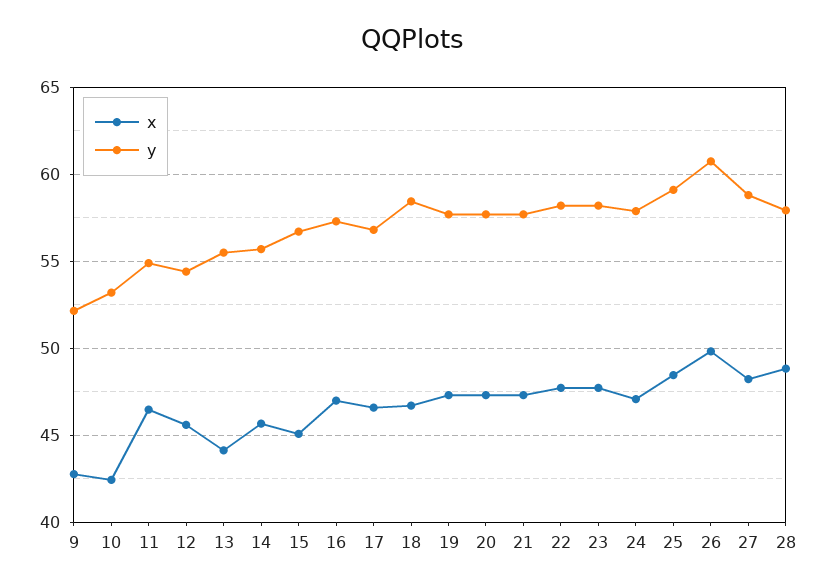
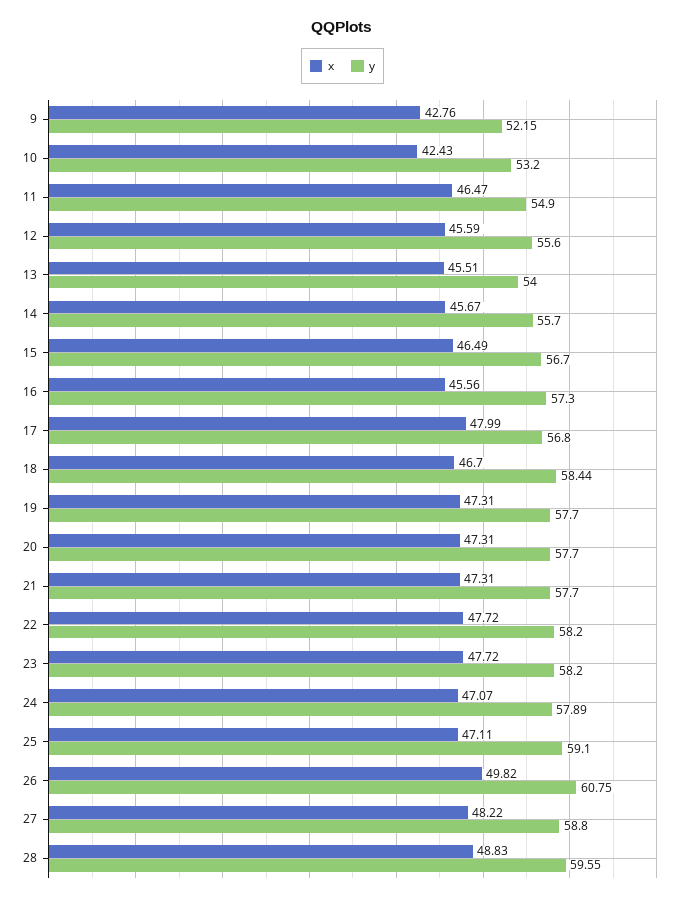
y, 12: 54.5 -> 55.6
x, 13: 44 -> 45.51
y, 13: 55.5 -> 54
x, 15: 45 -> 46.49
x, 16: 47 -> 45.56
x, 17: 46.5 -> 47.99
x, 25: 48.5 -> 47.11
y, 28: 58 -> 59.55

